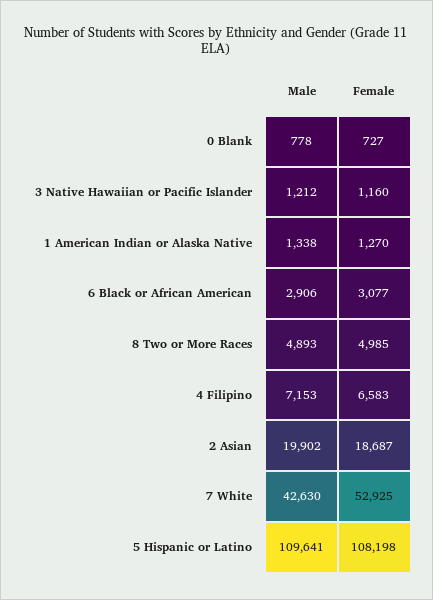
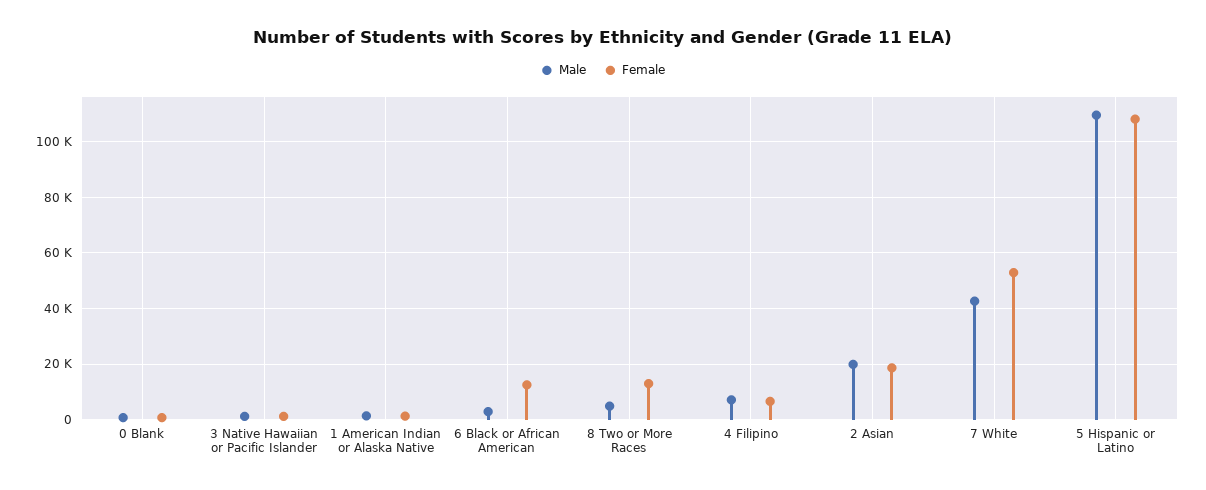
Female, 6 Black or African American: 3077 -> 12500
Female, 8 Two or More Races: 4985 -> 12500

